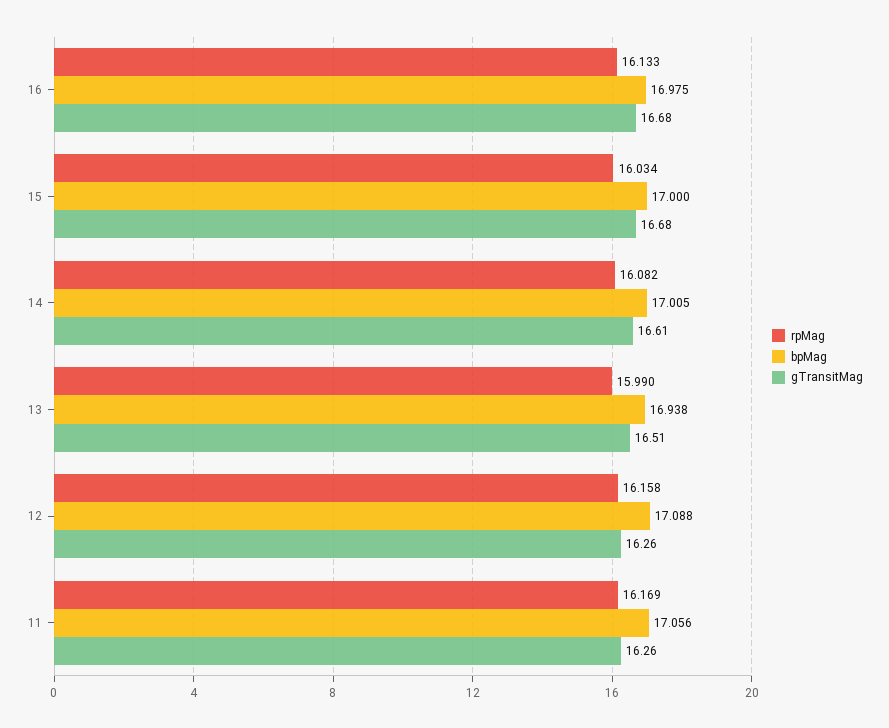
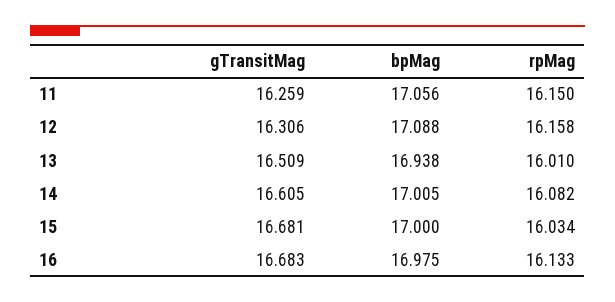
rpMag, 13: 15.99 -> 16.01
gTransitMag, 12: 16.26 -> 16.306
rpMag, 11: 16.169 -> 16.15

